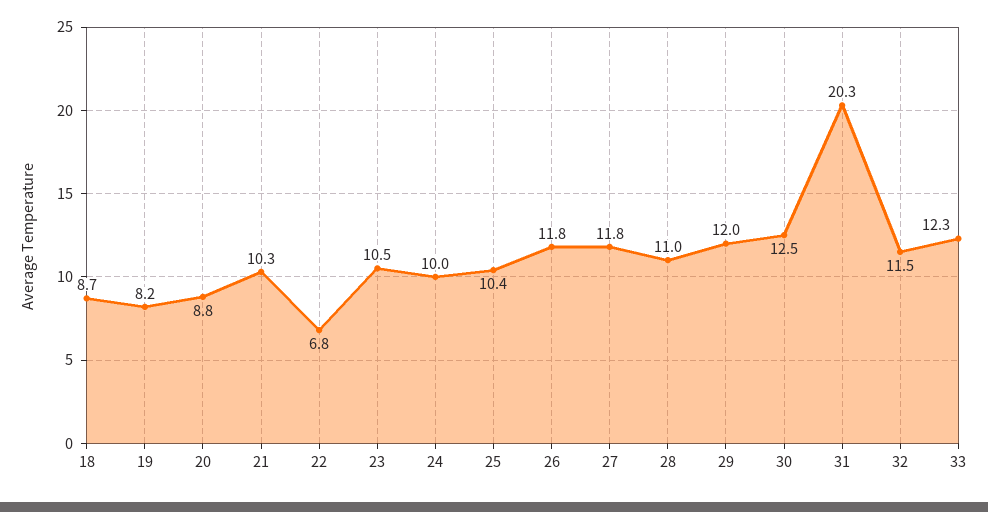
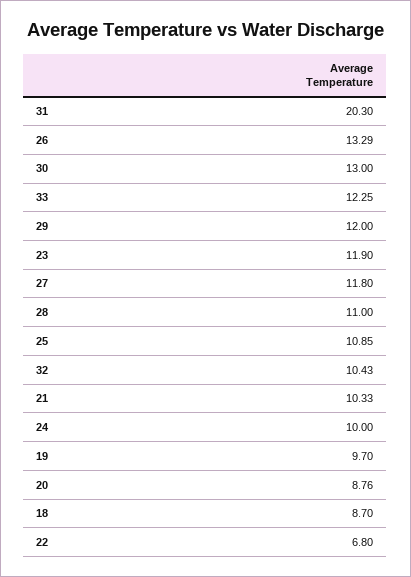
19: 8.2 -> 9.7
23: 10.5 -> 11.9
25: 10.4 -> 10.85
26: 11.8 -> 13.29
30: 12.5 -> 13
32: 11.5 -> 10.43

